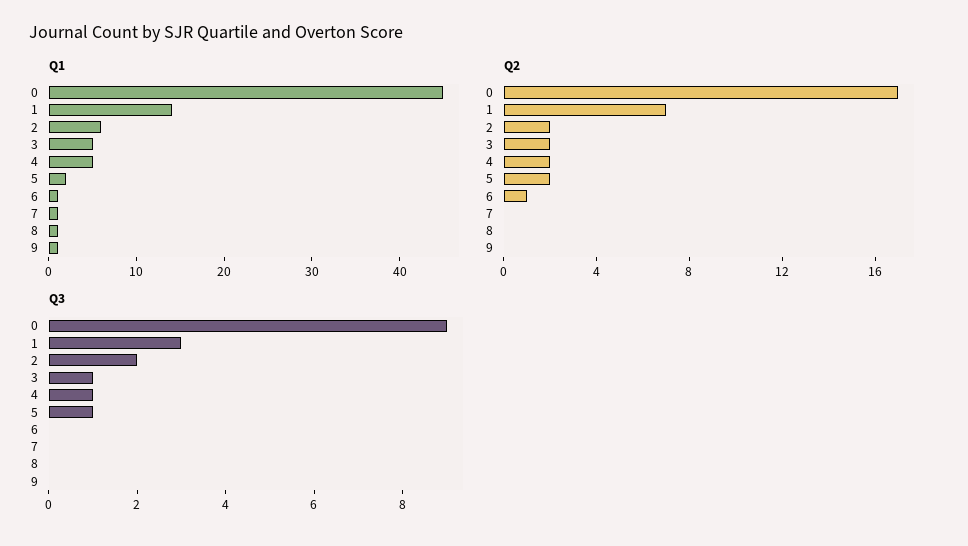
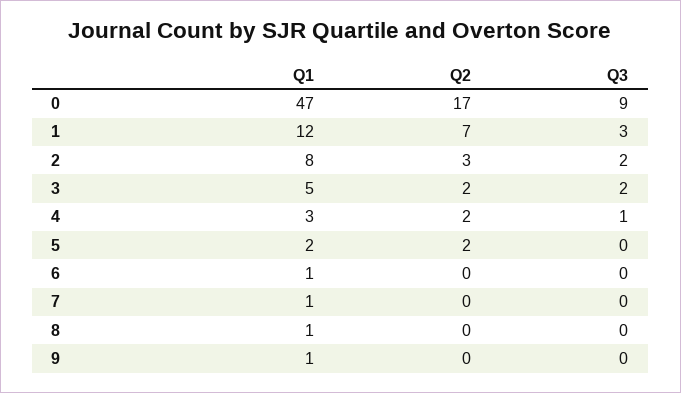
Q1, 0: 45 -> 47
Q1, 1: 14 -> 12
Q1, 2: 6 -> 8
Q1, 4: 5 -> 3
Q2, 2: 2 -> 3
Q2, 6: 1 -> 0
Q3, 3: 1 -> 2
Q3, 5: 1 -> 0

